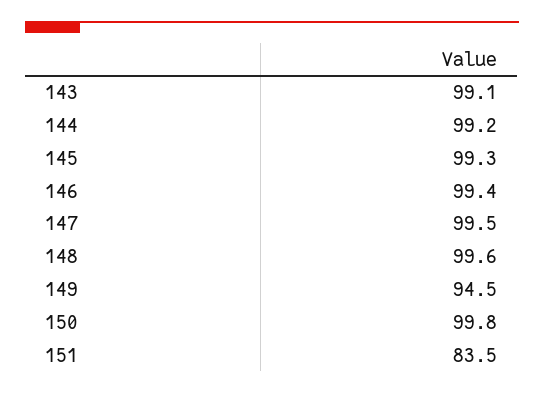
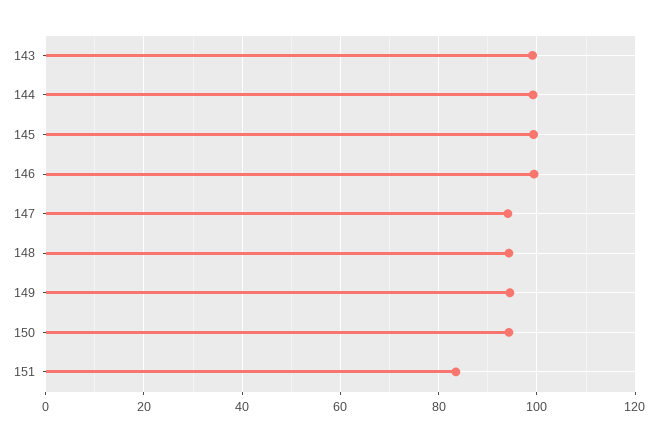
147: 99.5 -> 94
148: 99.6 -> 94
150: 99.8 -> 94

